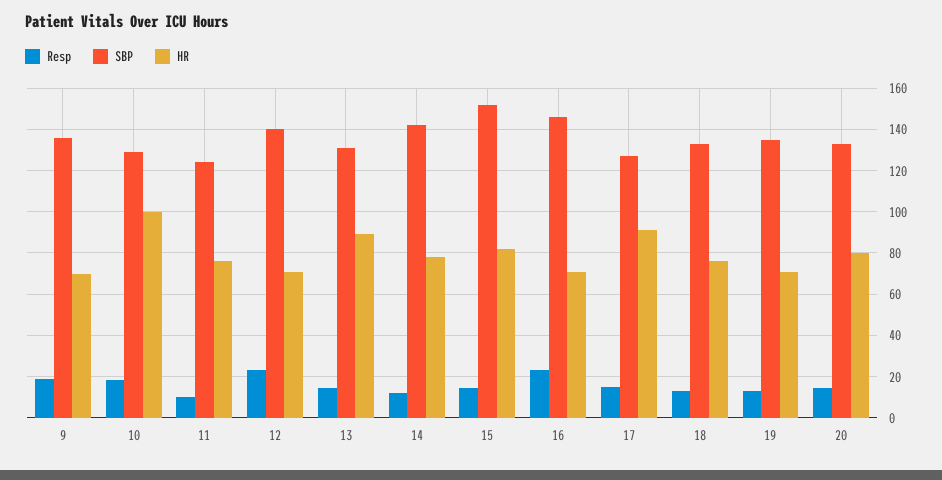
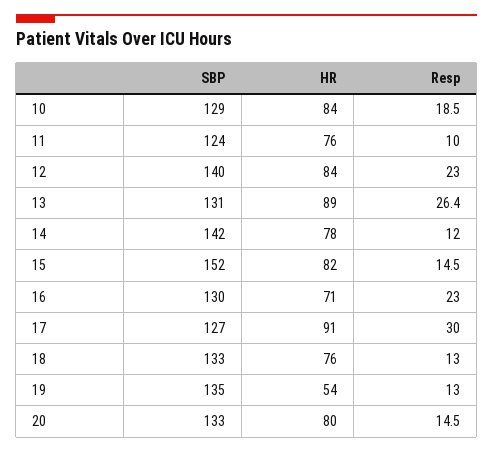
Resp, 9: 20 -> none
SBP, 9: 135 -> none
HR, 9: 70 -> none
HR, 10: 100 -> 84
HR, 12: 70 -> 84
Resp, 13: 15 -> 26.4
SBP, 16: 145 -> 130
Resp, 17: 15 -> 30
HR, 19: 70 -> 54

